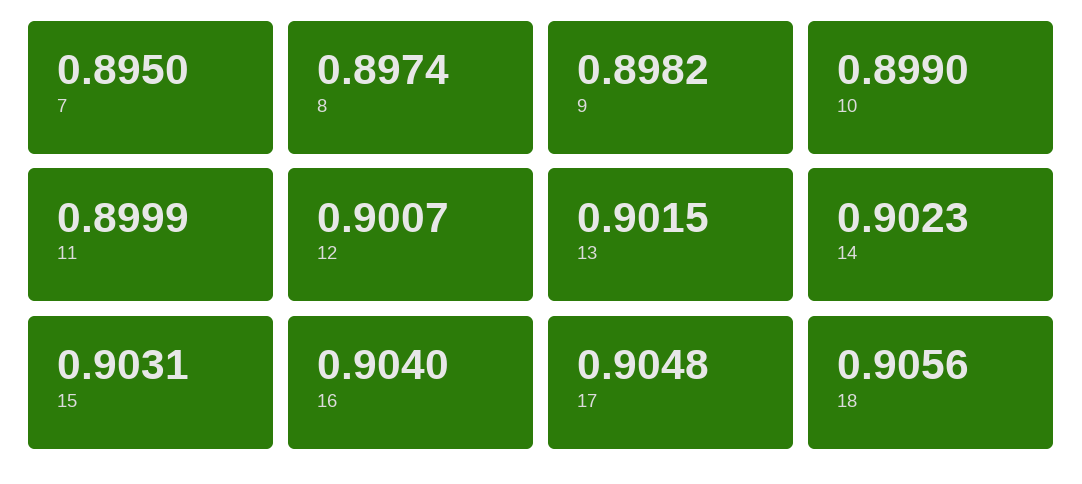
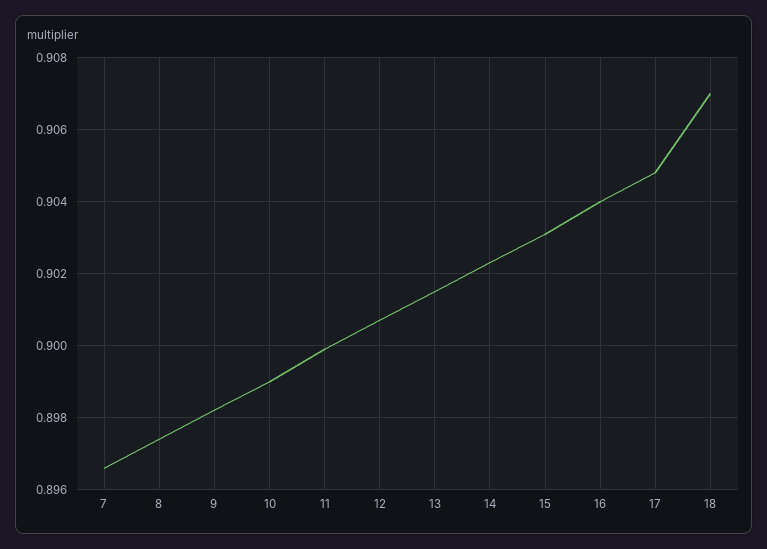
7: 0.895 -> 0.8965
18: 0.9056 -> 0.907

